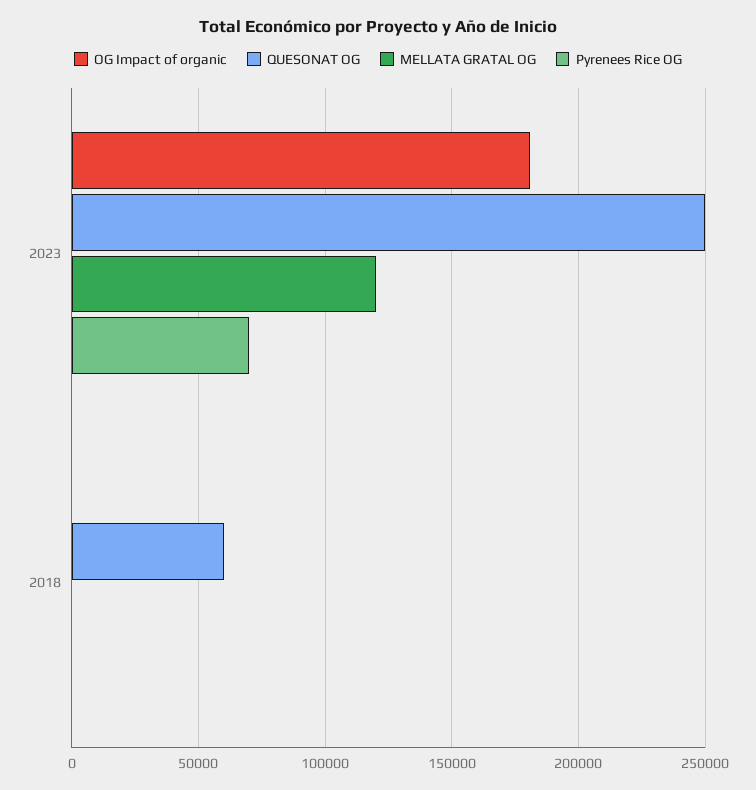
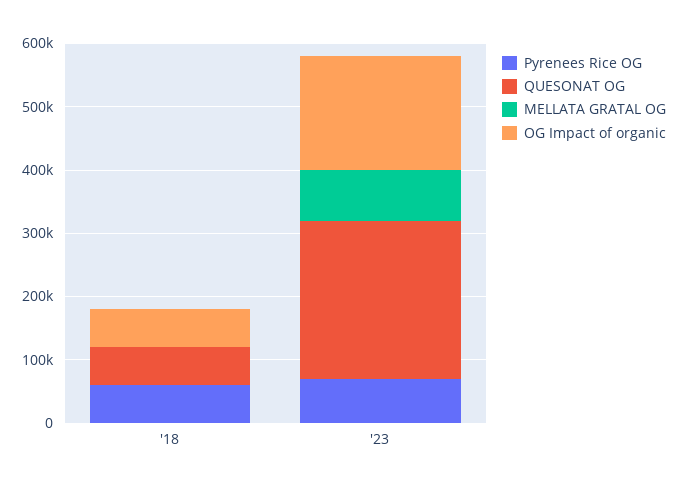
MELLATA GRATAL OG, 2023: 120000 -> 80000
OG Impact of organic, 2018: 0 -> 60000
Pyrenees Rice OG, 2018: 0 -> 60000

